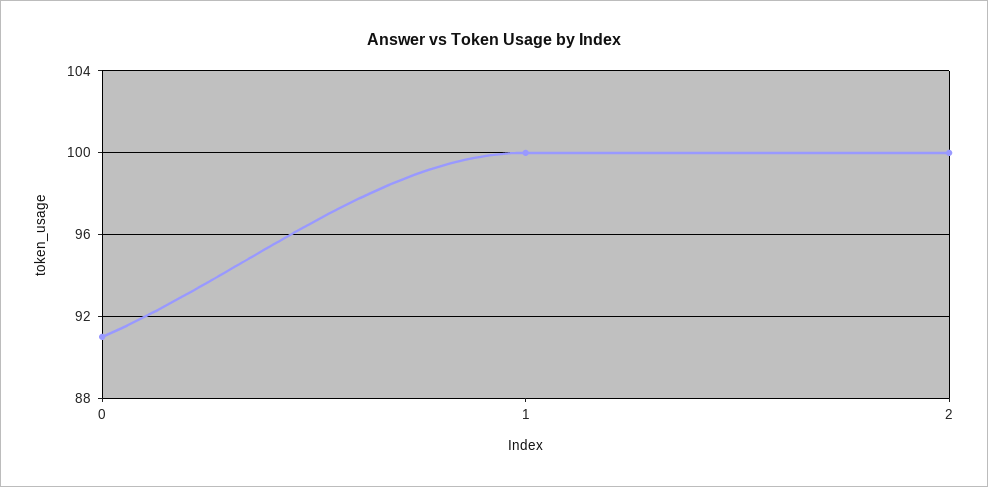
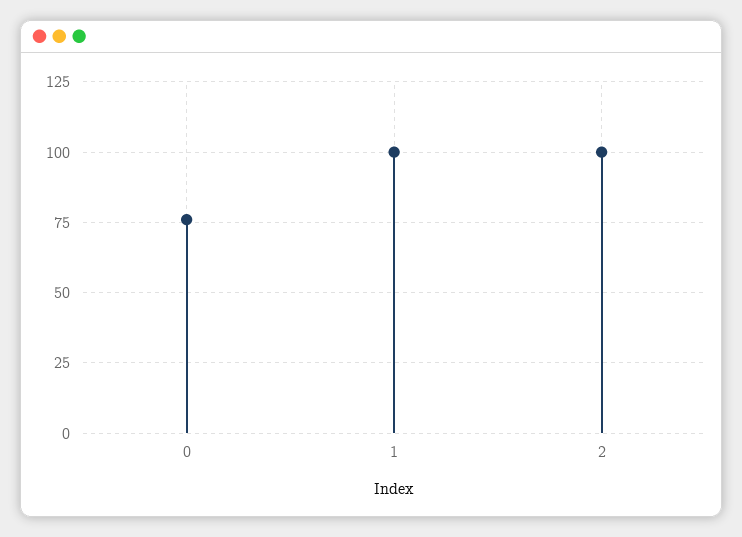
0: 91 -> 75

